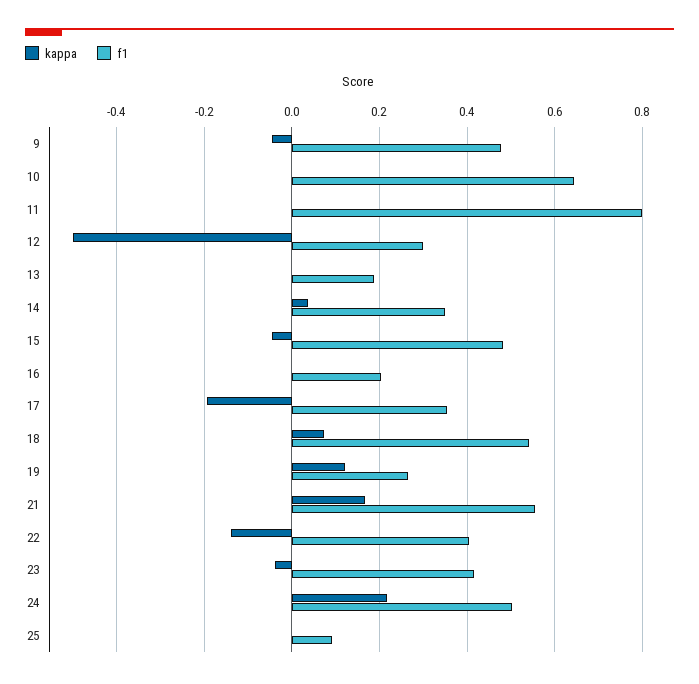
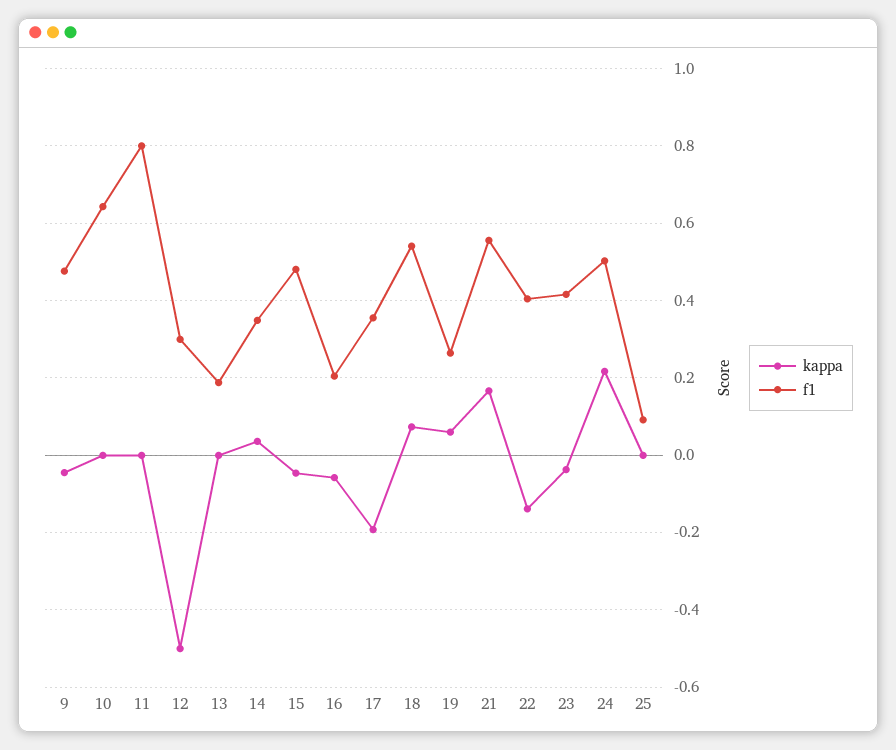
kappa, 16: 0 -> -0.06
kappa, 19: 0.12 -> 0.06

